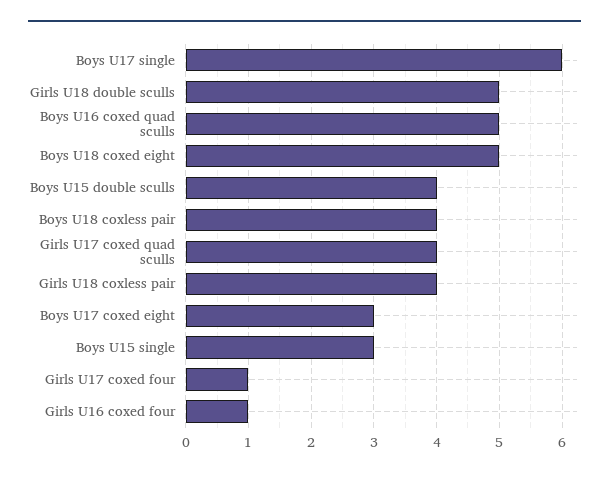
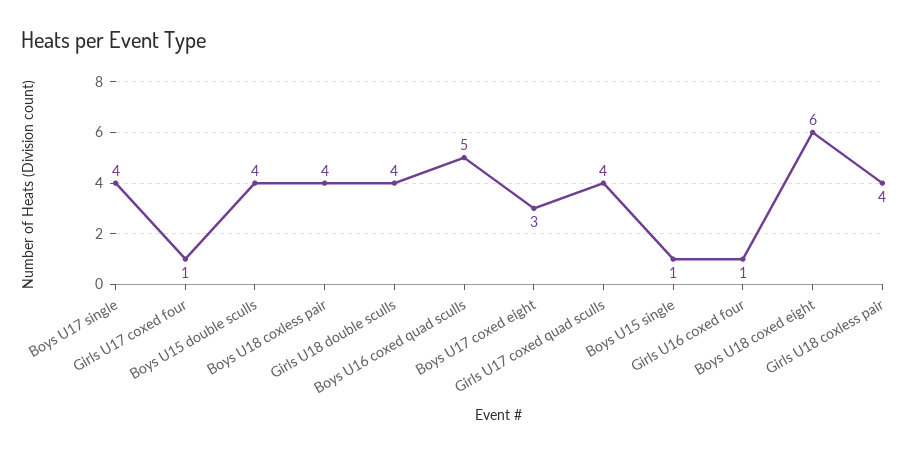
Boys U17 single: 6 -> 4
Girls U18 double sculls: 5 -> 4
Boys U18 coxed eight: 5 -> 6
Boys U15 single: 3 -> 1

